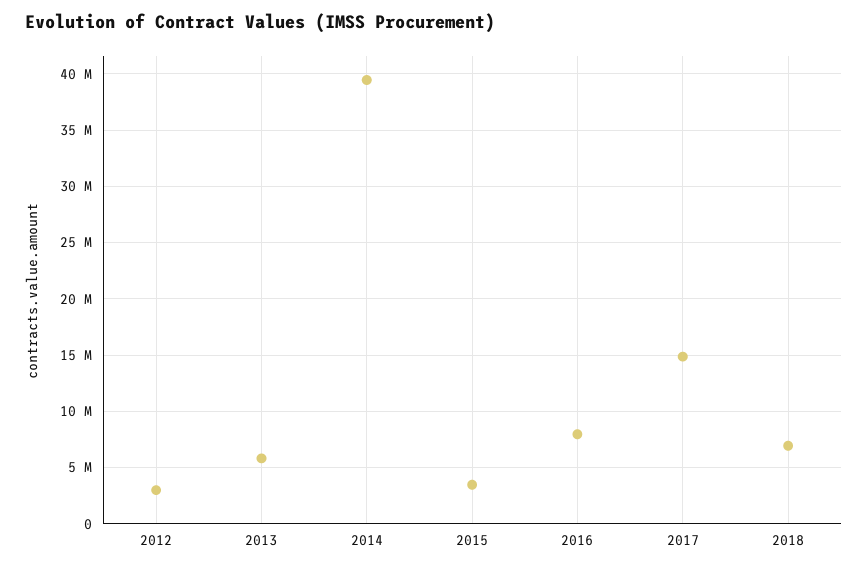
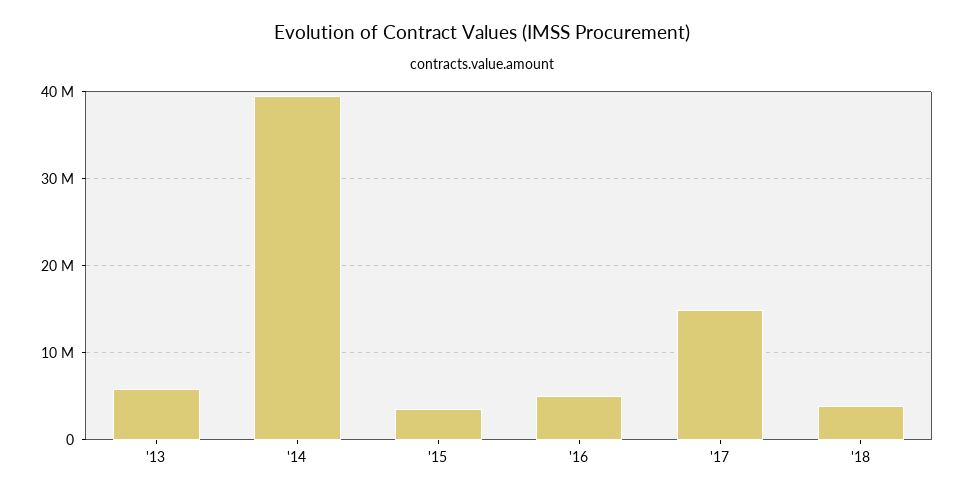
2012: 3000000 -> none
2016: 8000000 -> 5000000
2018: 7000000 -> 4000000

